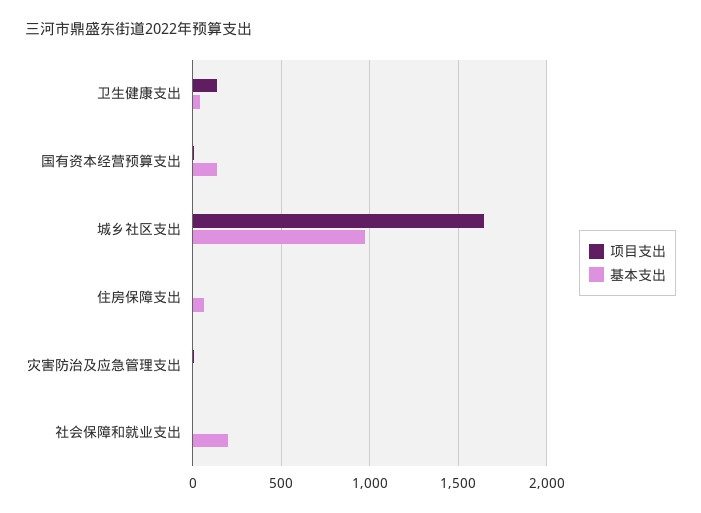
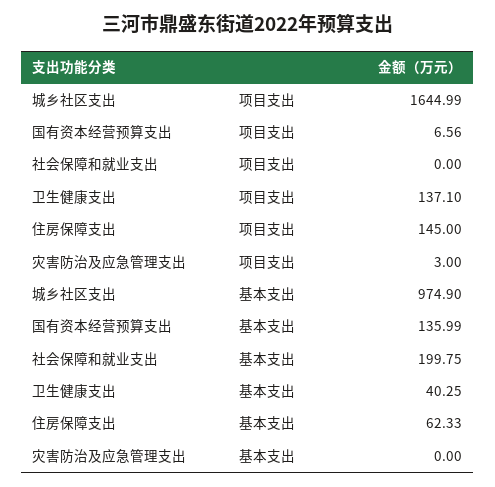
项目支出, 住房保障支出: 0 -> 145

